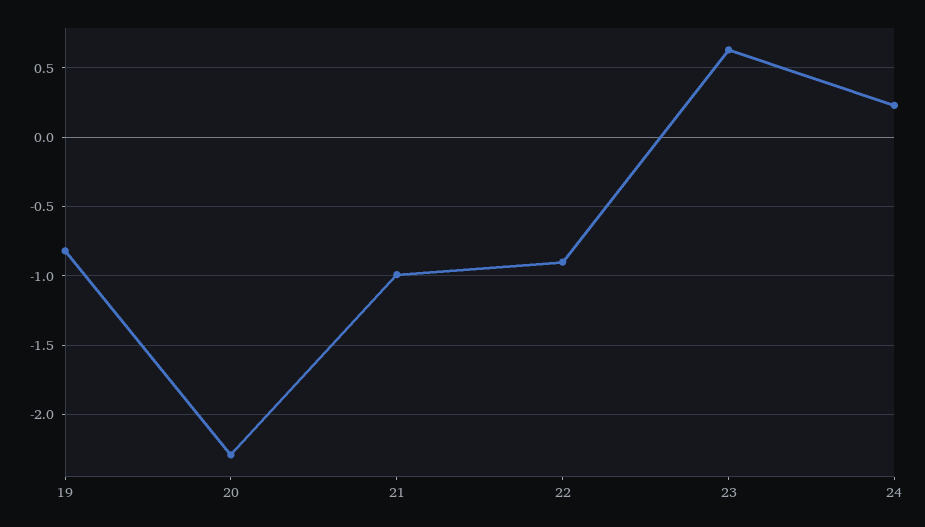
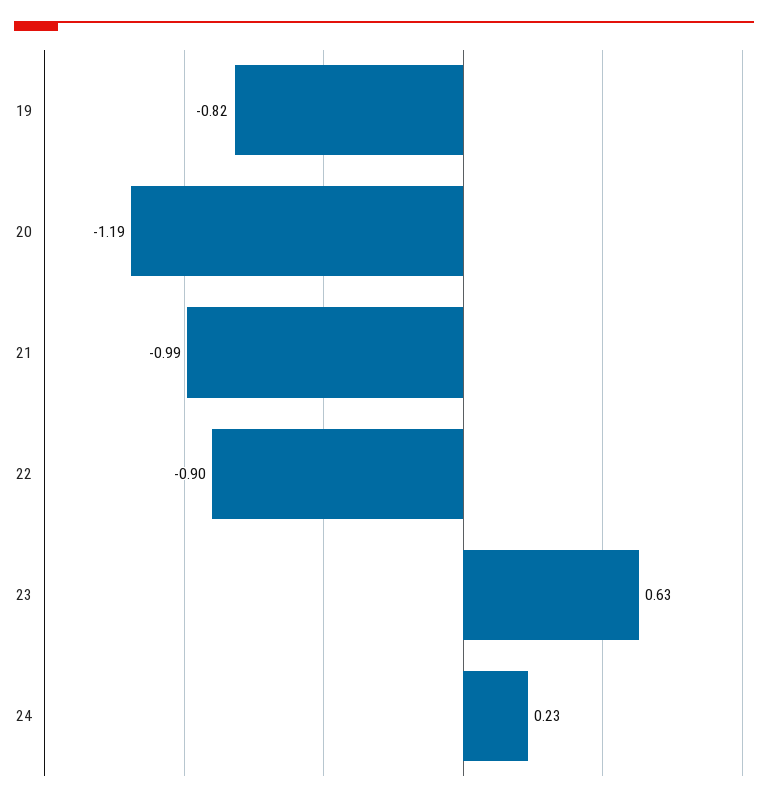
20: -2.3 -> -1.19

